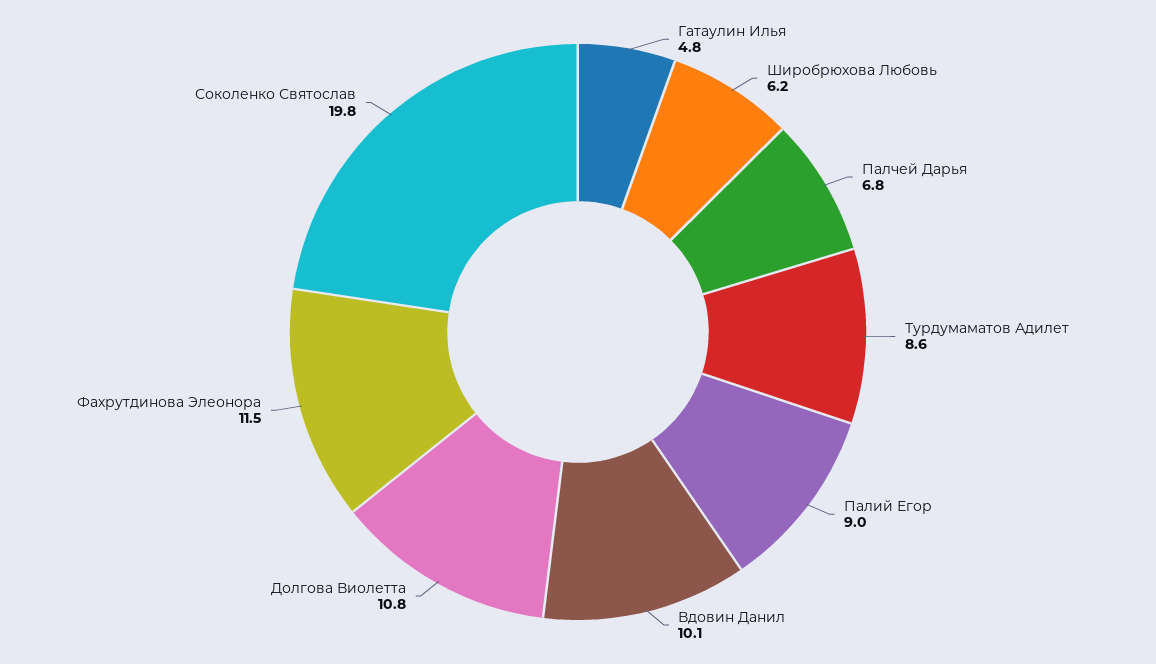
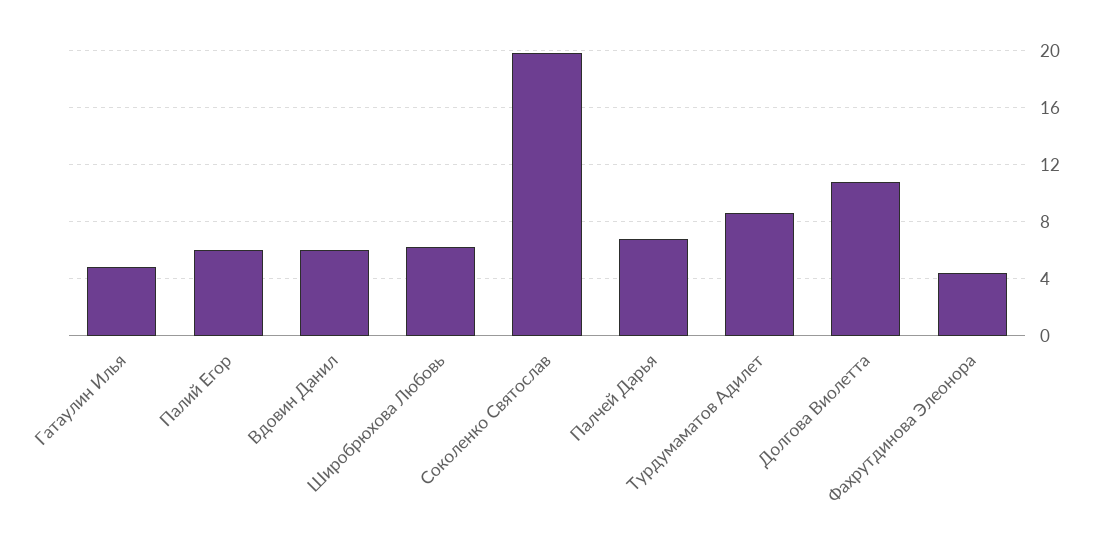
Палий Егор: 9 -> 6
Вдовин Данил: 10.1 -> 6
Фахрутдинова Элеонора: 11.5 -> 4.5

